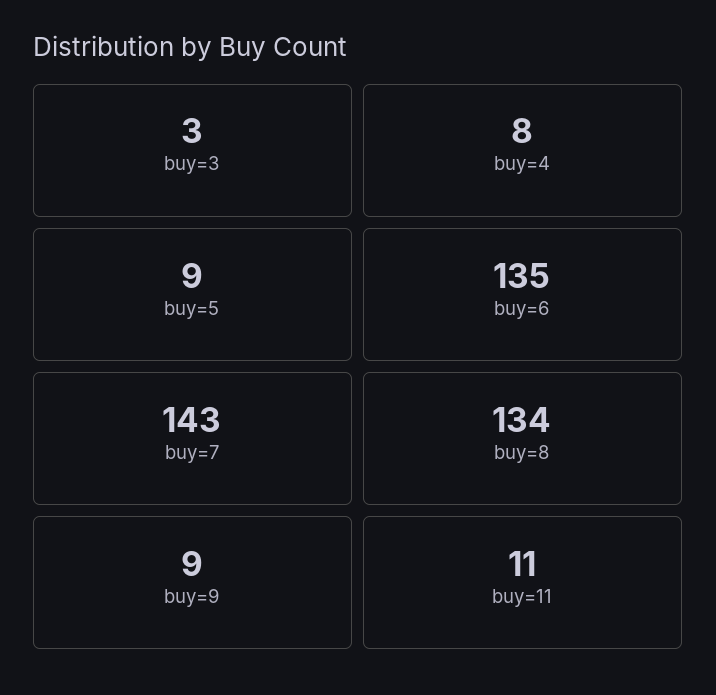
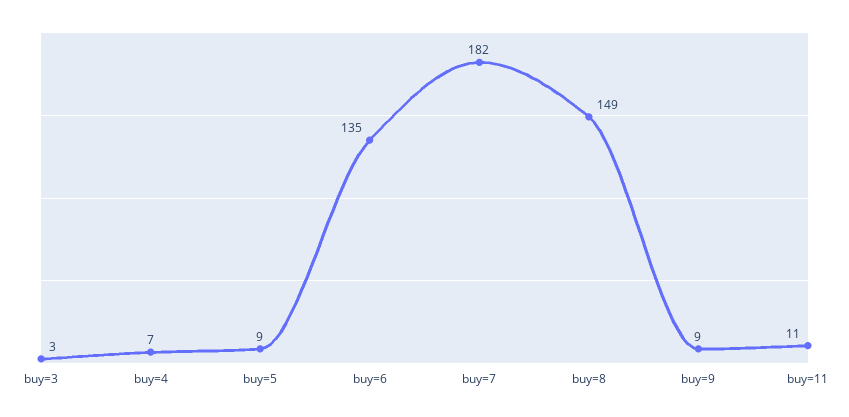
buy=4: 8 -> 7
buy=7: 143 -> 182
buy=8: 134 -> 149

